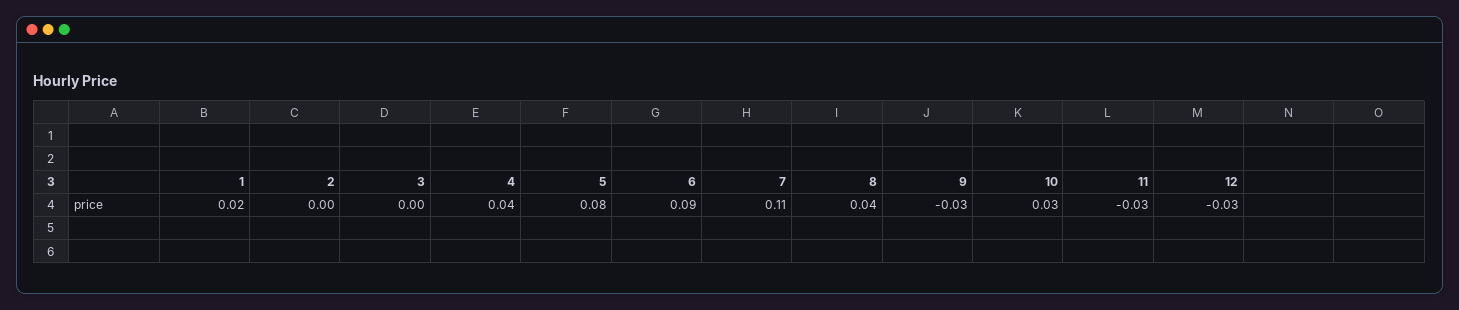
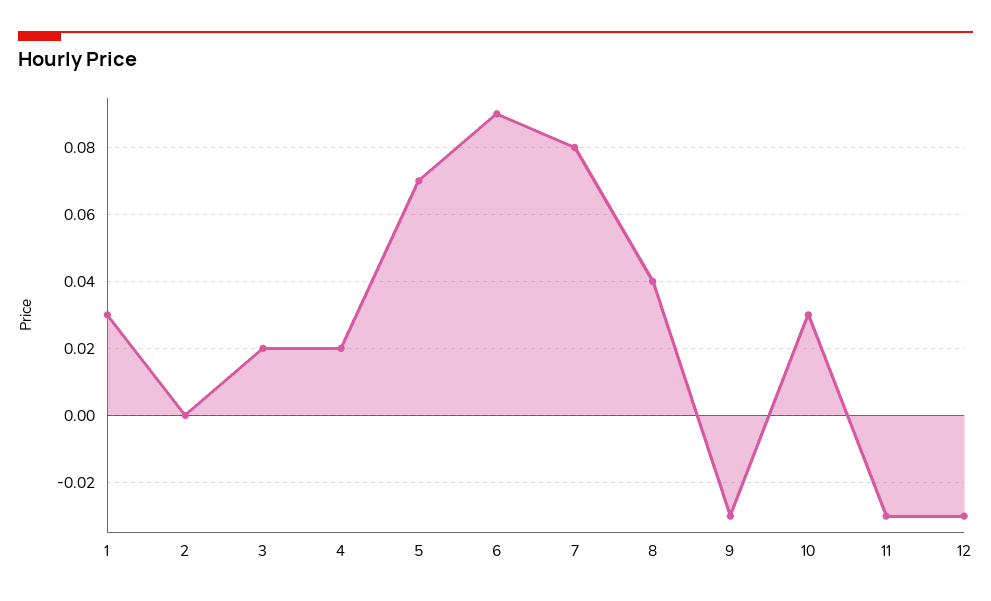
1: 0.02 -> 0.03
3: 0 -> 0.02
4: 0.04 -> 0.02
5: 0.08 -> 0.07
7: 0.11 -> 0.08

